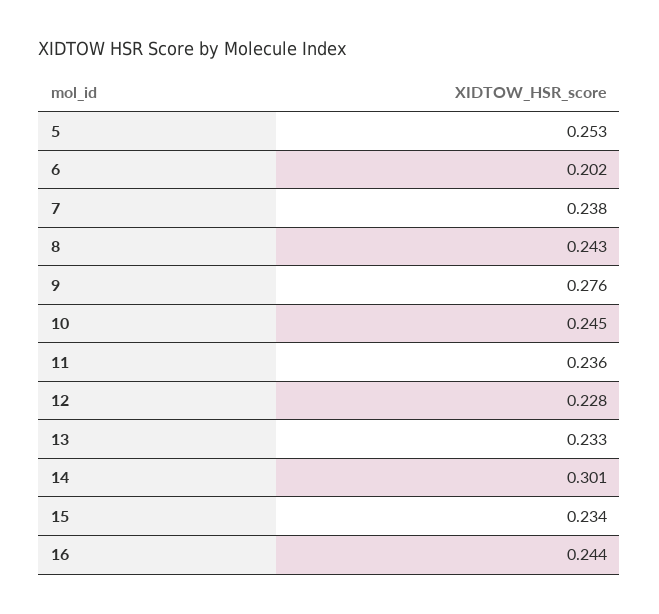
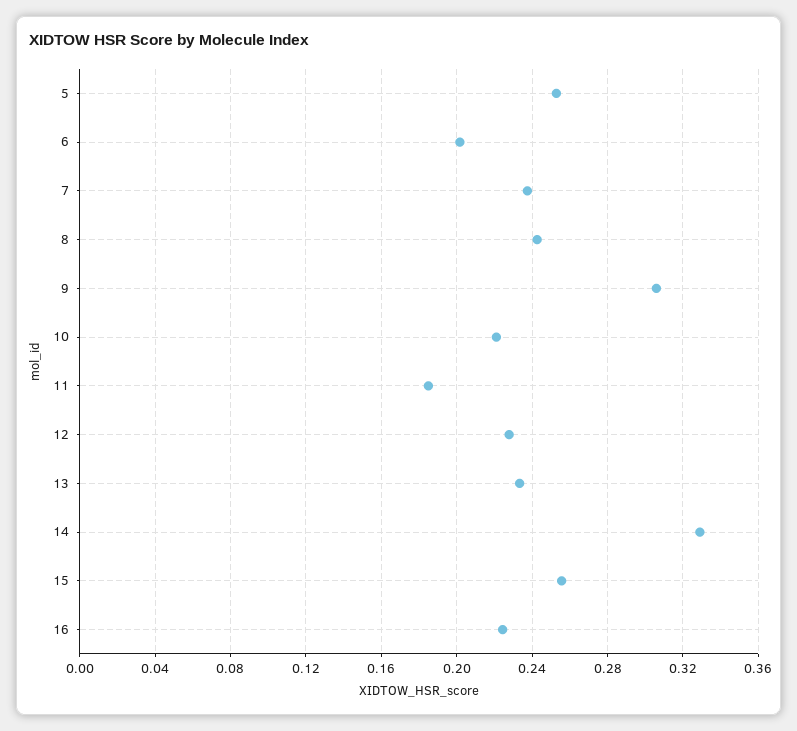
9: 0.276 -> 0.305
10: 0.245 -> 0.22
11: 0.236 -> 0.185
14: 0.301 -> 0.33
15: 0.234 -> 0.255
16: 0.244 -> 0.225

